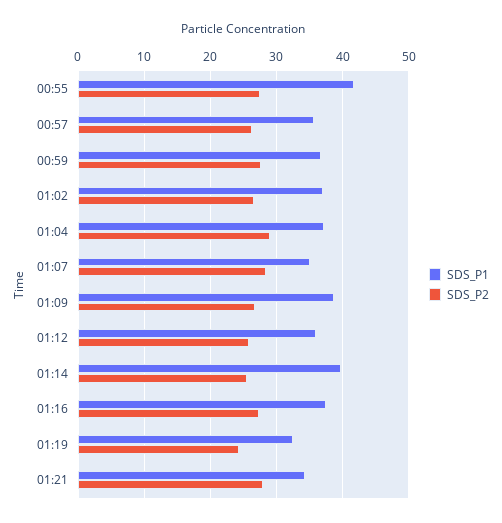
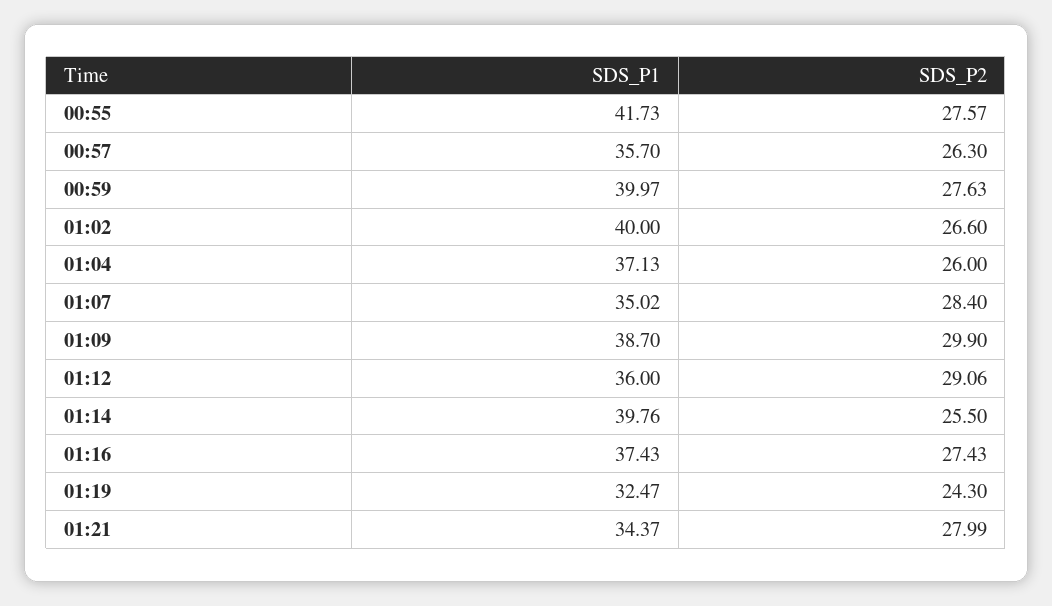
SDS_P1, 00:59: 37 -> 39.97
SDS_P1, 01:02: 37 -> 40
SDS_P2, 01:04: 29 -> 26
SDS_P2, 01:09: 27 -> 29.9
SDS_P2, 01:12: 26 -> 29.06

